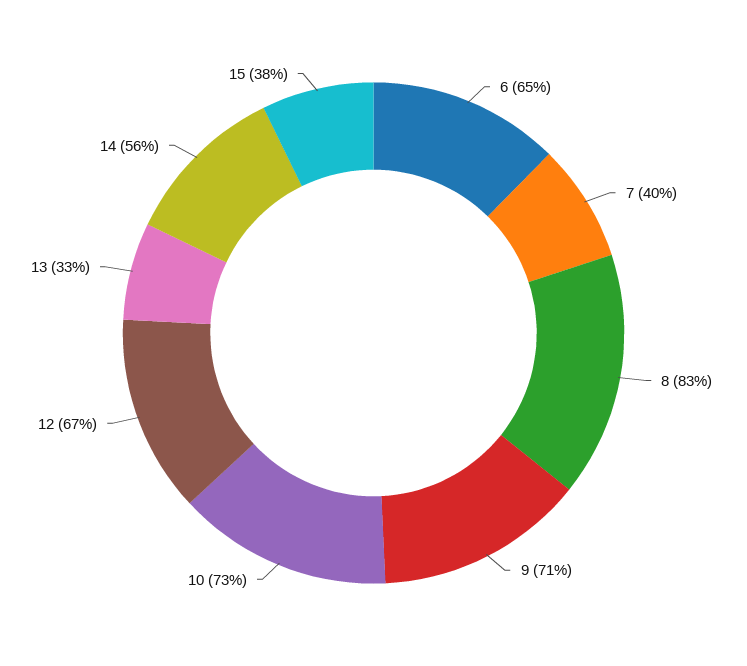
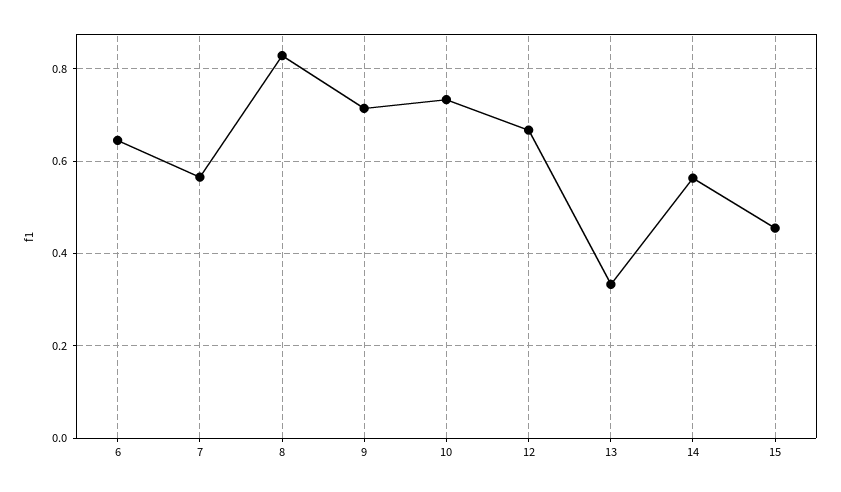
7: 0.4 -> 0.56
15: 0.38 -> 0.46

